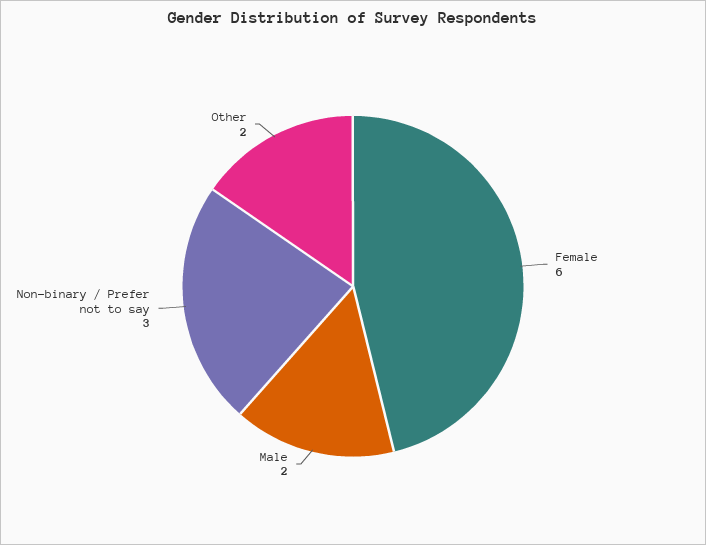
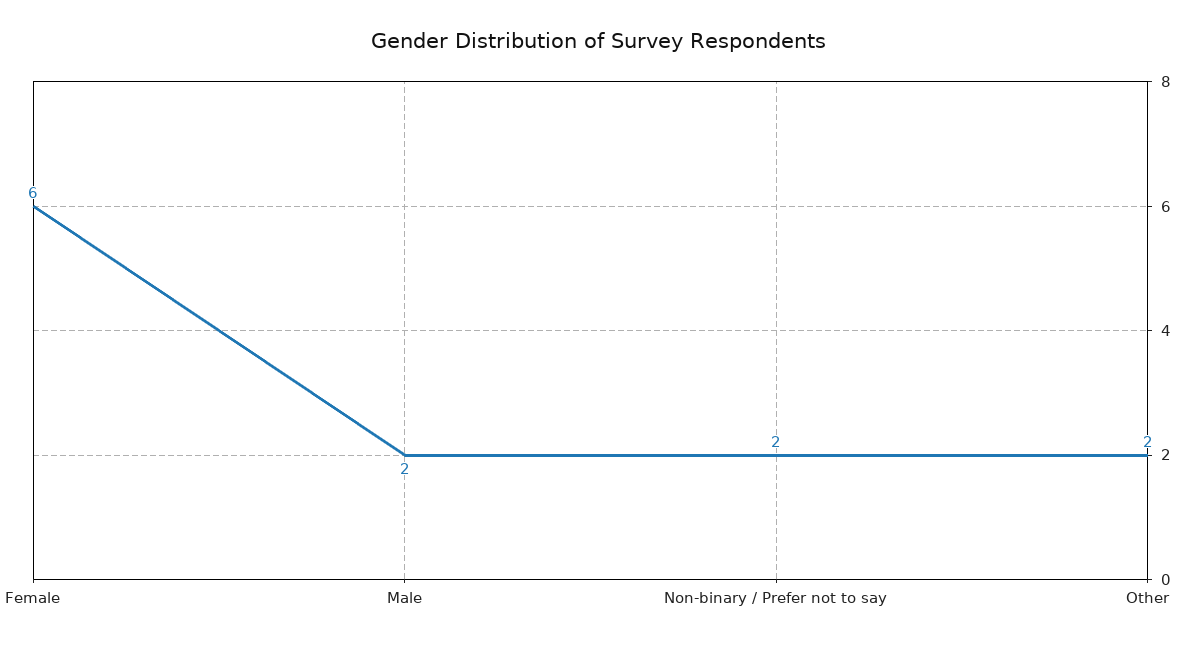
Non-binary / Prefer not to say: 3 -> 2

